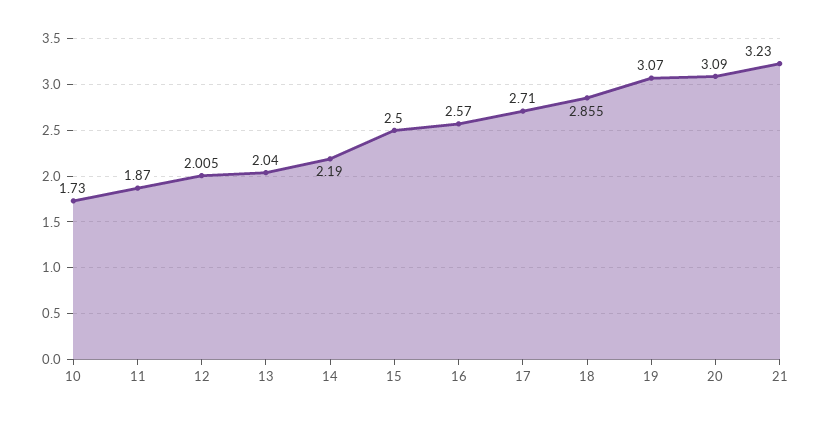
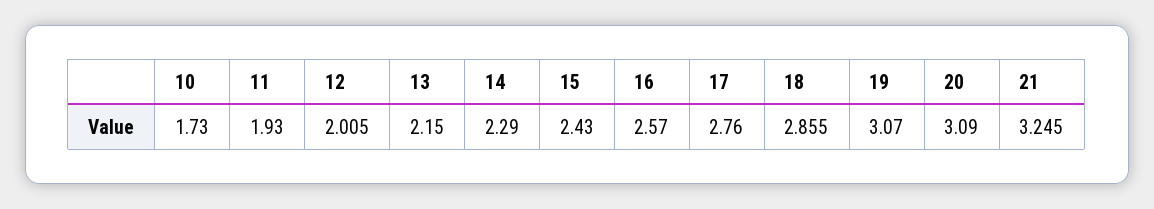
11: 1.87 -> 1.93
13: 2.04 -> 2.15
14: 2.19 -> 2.29
15: 2.5 -> 2.43
17: 2.71 -> 2.76
21: 3.23 -> 3.245

